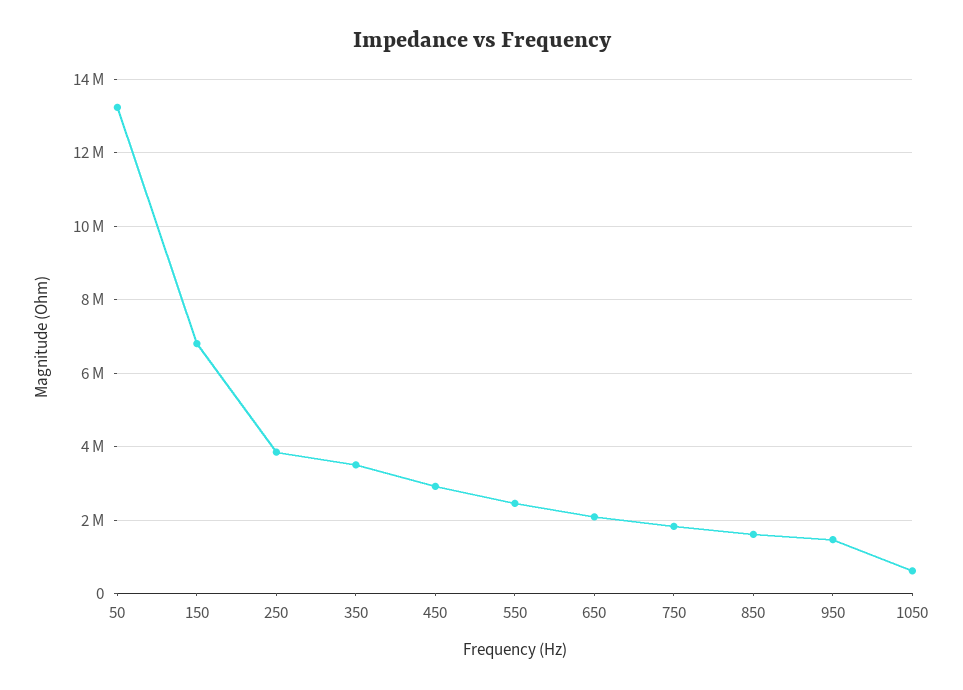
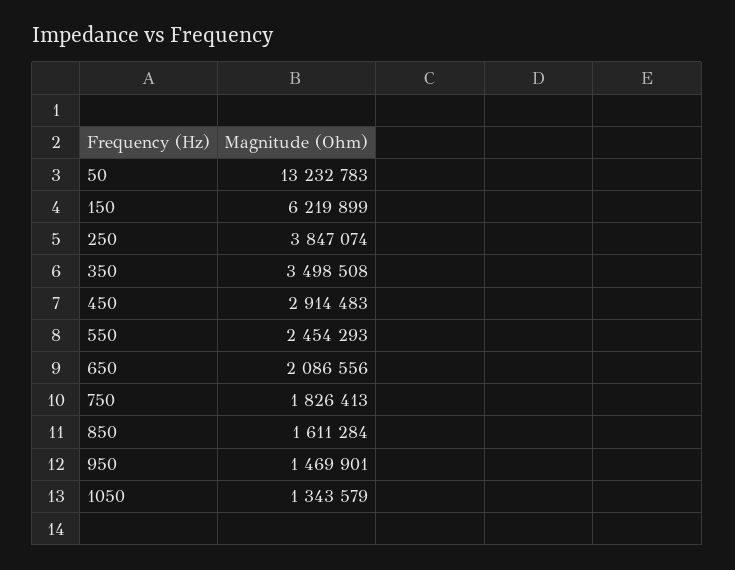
150: 6800000 -> 6219899
1050: 600000 -> 1343579

